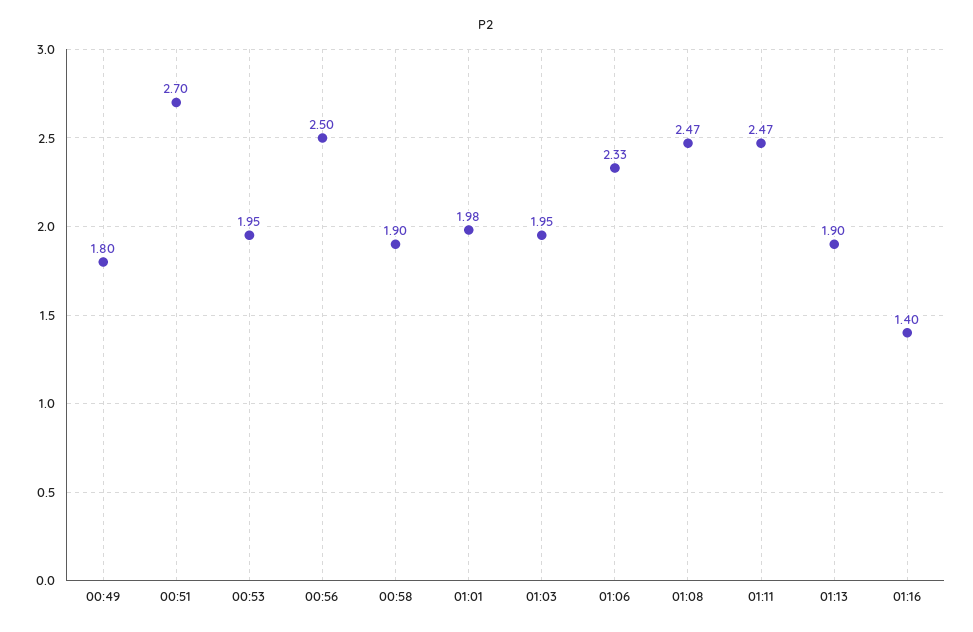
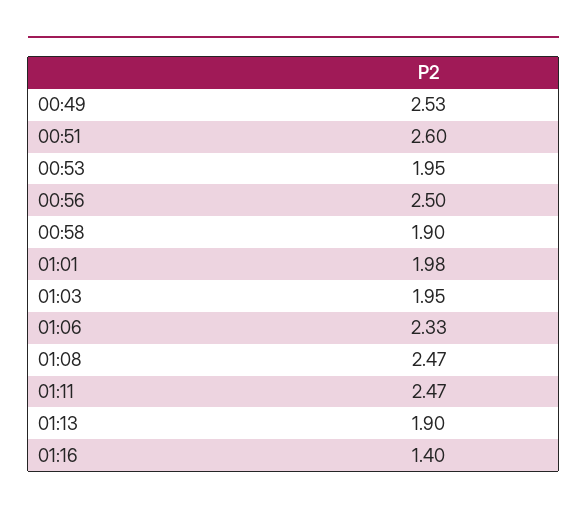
00:49: 1.8 -> 2.53
00:51: 2.7 -> 2.6

